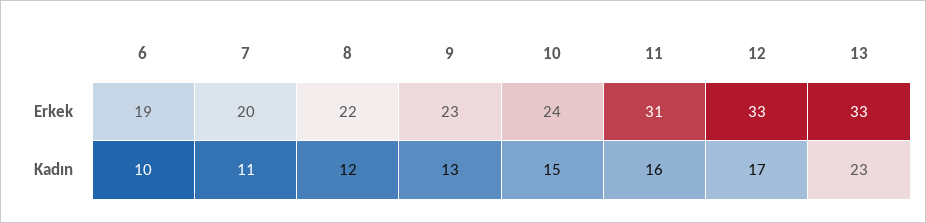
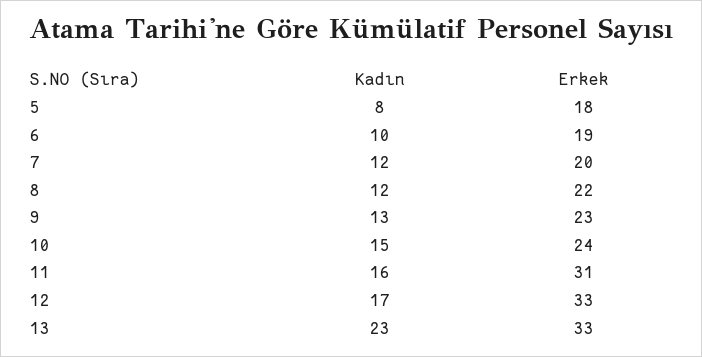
7, Kadın: 11 -> 12
5, Kadın: none -> 8
5, Erkek: none -> 18

